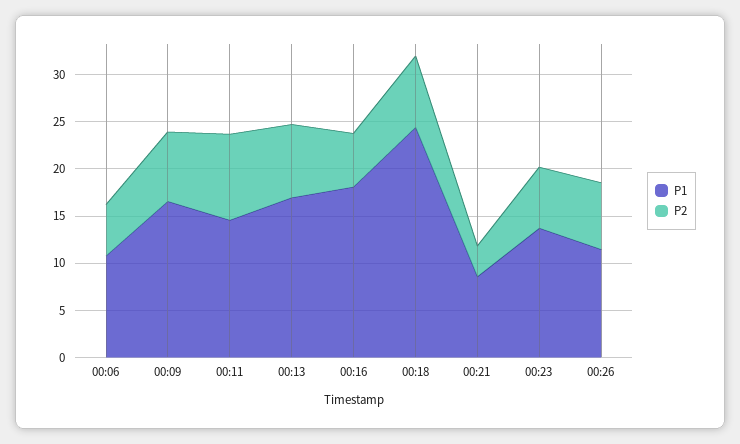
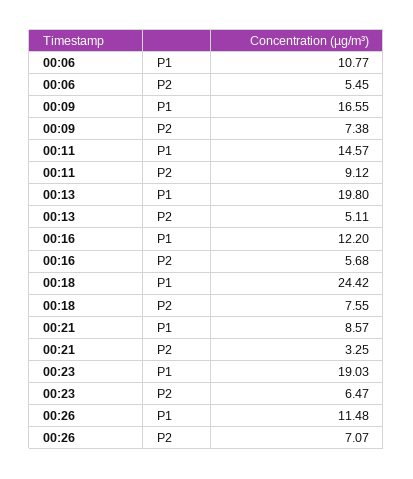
P1, 00:13: 17 -> 19.8
P2, 00:13: 8 -> 5.11
P1, 00:16: 18 -> 12.2
P1, 00:23: 14 -> 19.03

